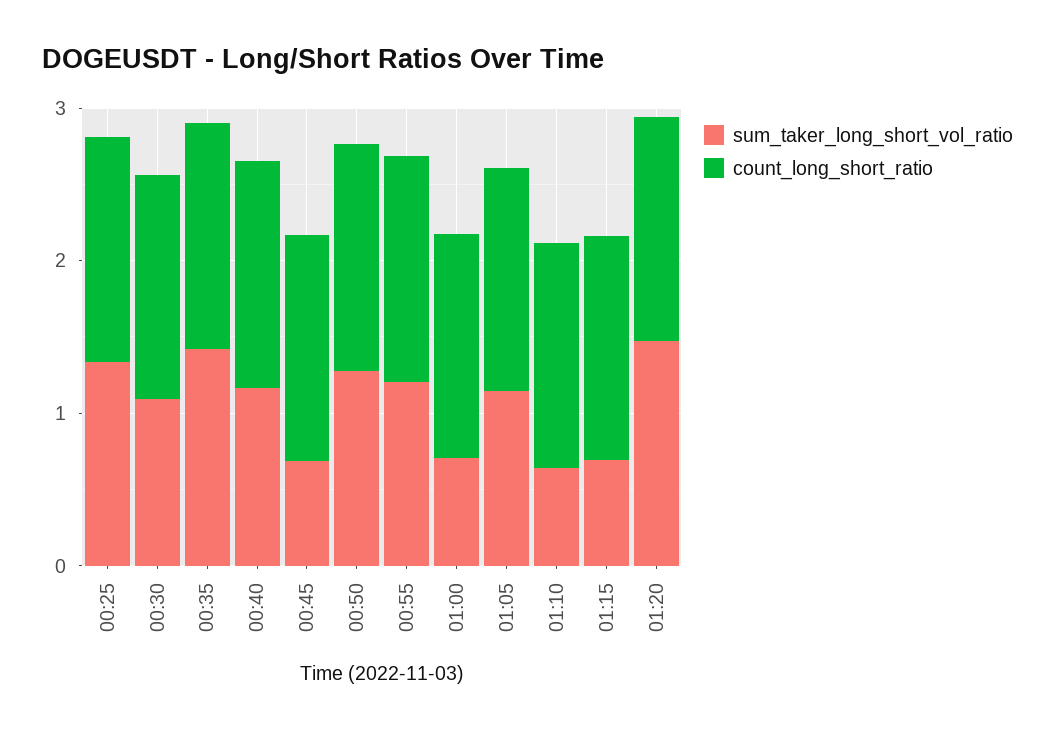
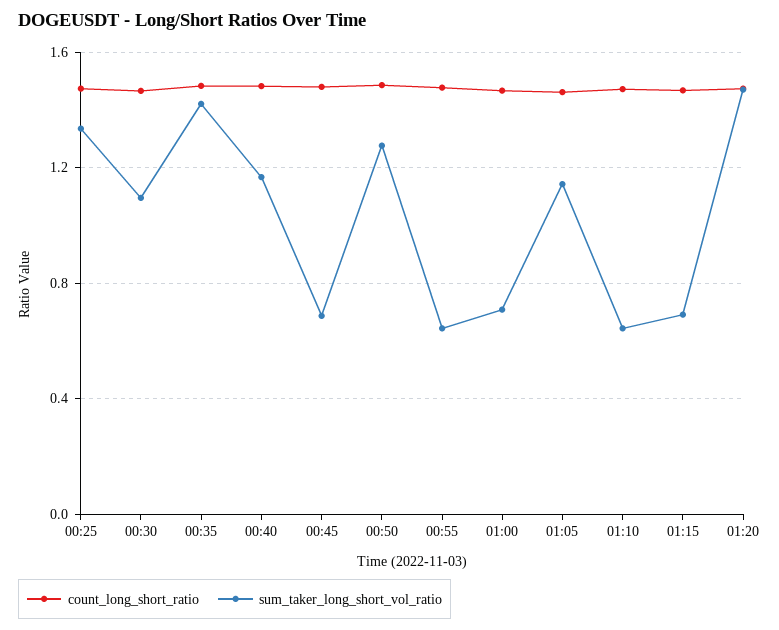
sum_taker_long_short_vol_ratio, 00:55: 1.2 -> 0.65

